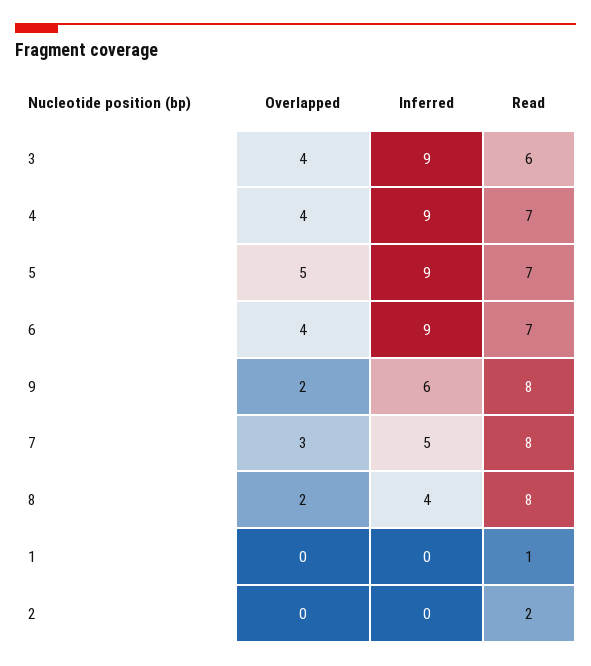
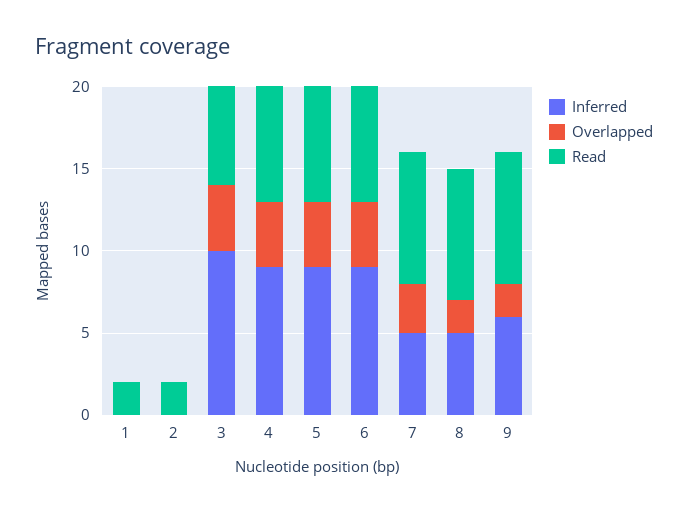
Inferred, 3: 9 -> 10
Overlapped, 5: 5 -> 4
Inferred, 8: 4 -> 5
Read, 1: 1 -> 2

